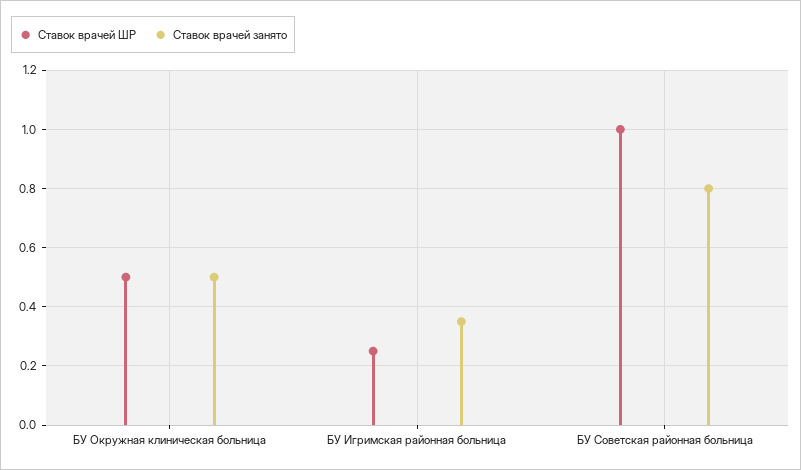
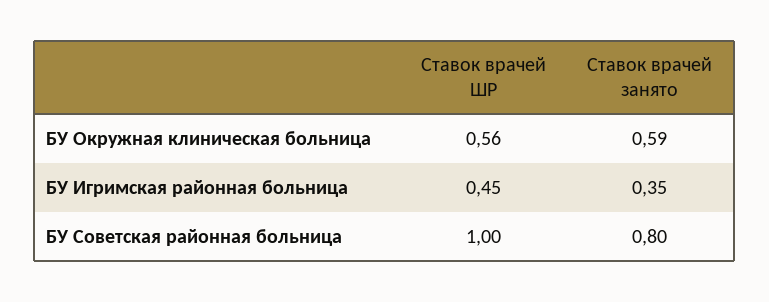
Ставок врачей ШР, БУ Окружная клиническая больница: 0.5 -> 0.56
Ставок врачей занято, БУ Окружная клиническая больница: 0.5 -> 0.59
Ставок врачей ШР, БУ Игримская районная больница: 0.25 -> 0.45

